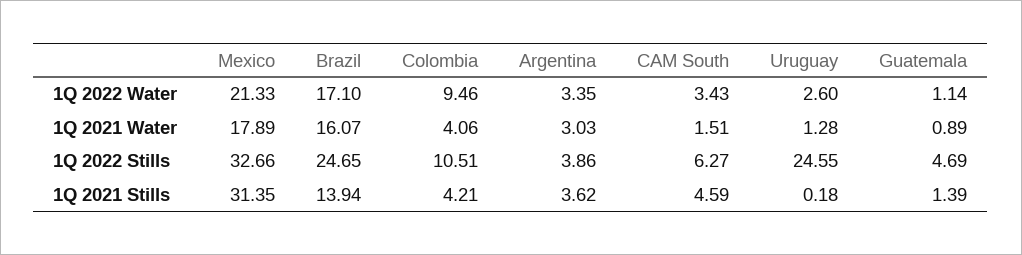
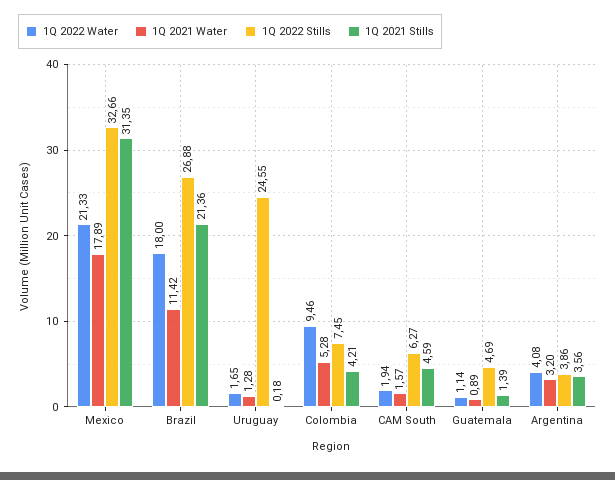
1Q 2022 Water, Brazil: 17.1 -> 18
1Q 2022 Water, Argentina: 3.35 -> 4.08
1Q 2022 Water, CAM South: 3.43 -> 1.94
1Q 2022 Water, Uruguay: 2.6 -> 1.65
1Q 2021 Water, Brazil: 16.07 -> 11.42
1Q 2021 Water, Colombia: 4.06 -> 5.28
1Q 2021 Water, Argentina: 3.03 -> 3.2
1Q 2021 Water, CAM South: 1.51 -> 1.57
1Q 2022 Stills, Brazil: 24.65 -> 26.88
1Q 2022 Stills, Colombia: 10.51 -> 7.45
1Q 2021 Stills, Brazil: 13.94 -> 21.36
1Q 2021 Stills, Argentina: 3.62 -> 3.56

